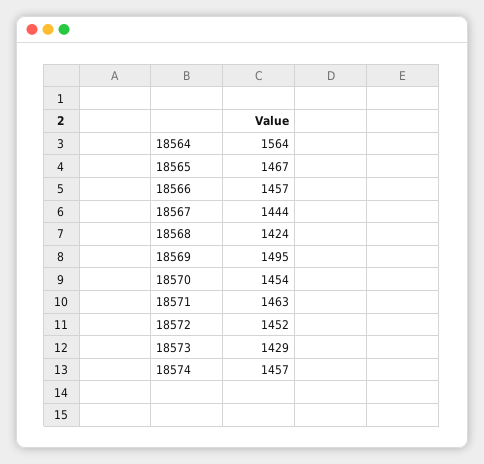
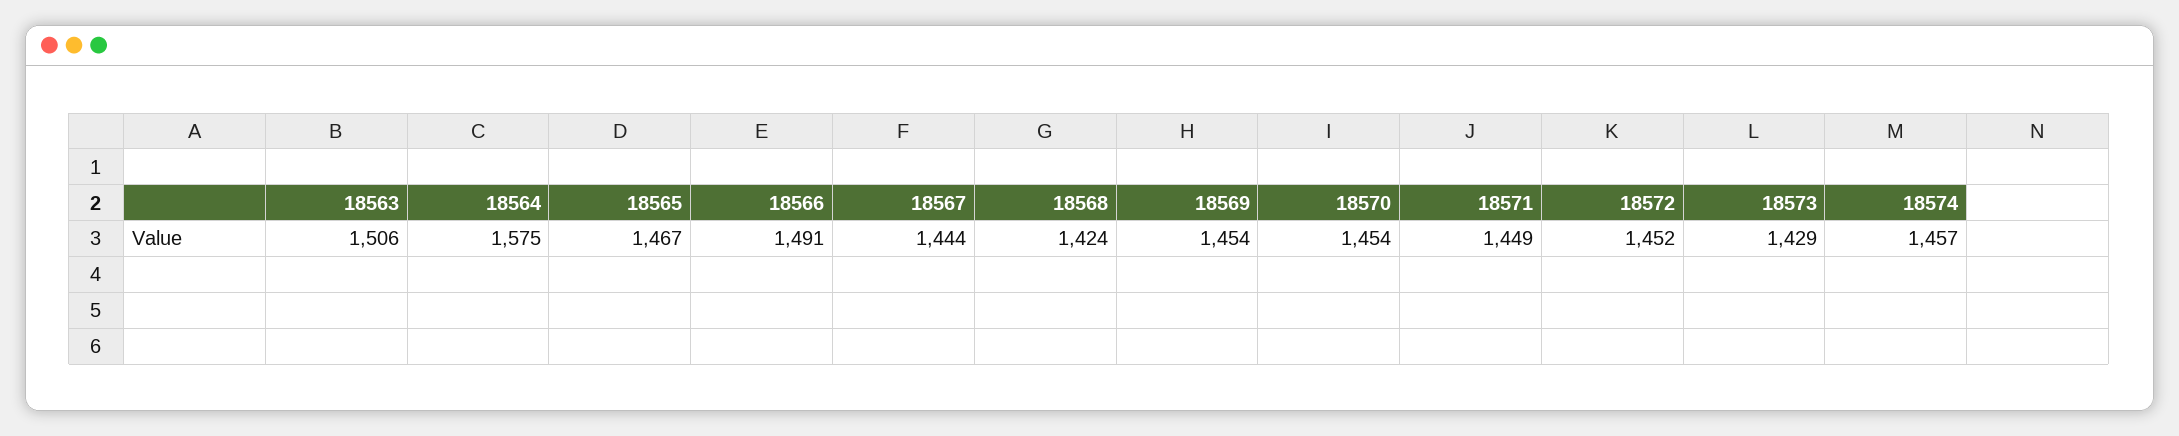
18564: 1564 -> 1575
18566: 1457 -> 1491
18569: 1495 -> 1454
18571: 1463 -> 1449
18563: none -> 1506

